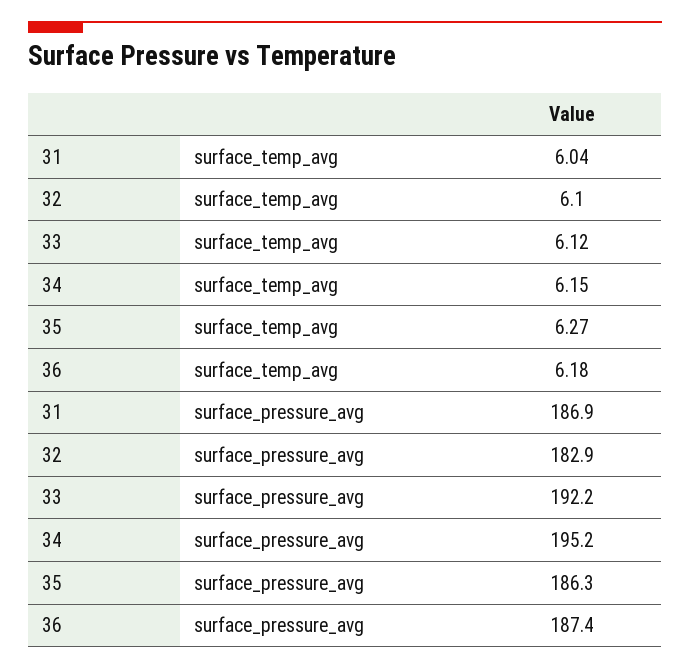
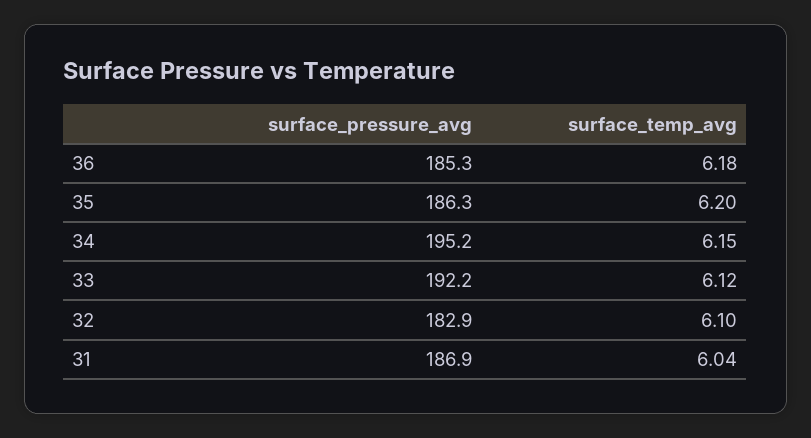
35, surface_temp_avg: 6.27 -> 6.2
36, surface_pressure_avg: 187.4 -> 185.3

